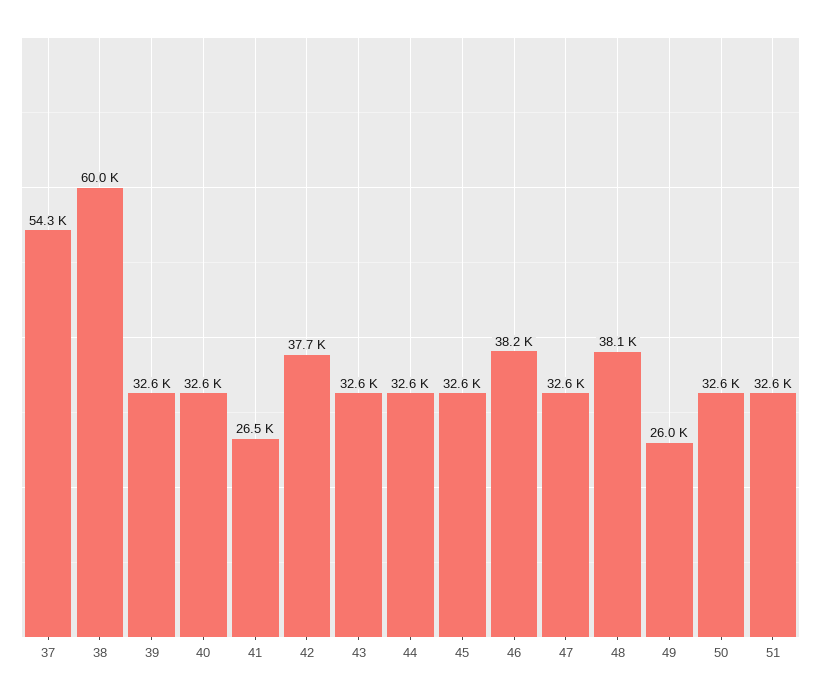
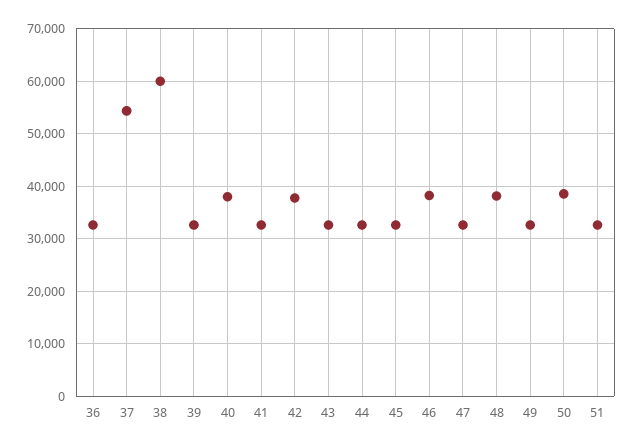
40: 32600 -> 38000
41: 26500 -> 32000
49: 26000 -> 32000
50: 32600 -> 38000
36: none -> 32000

